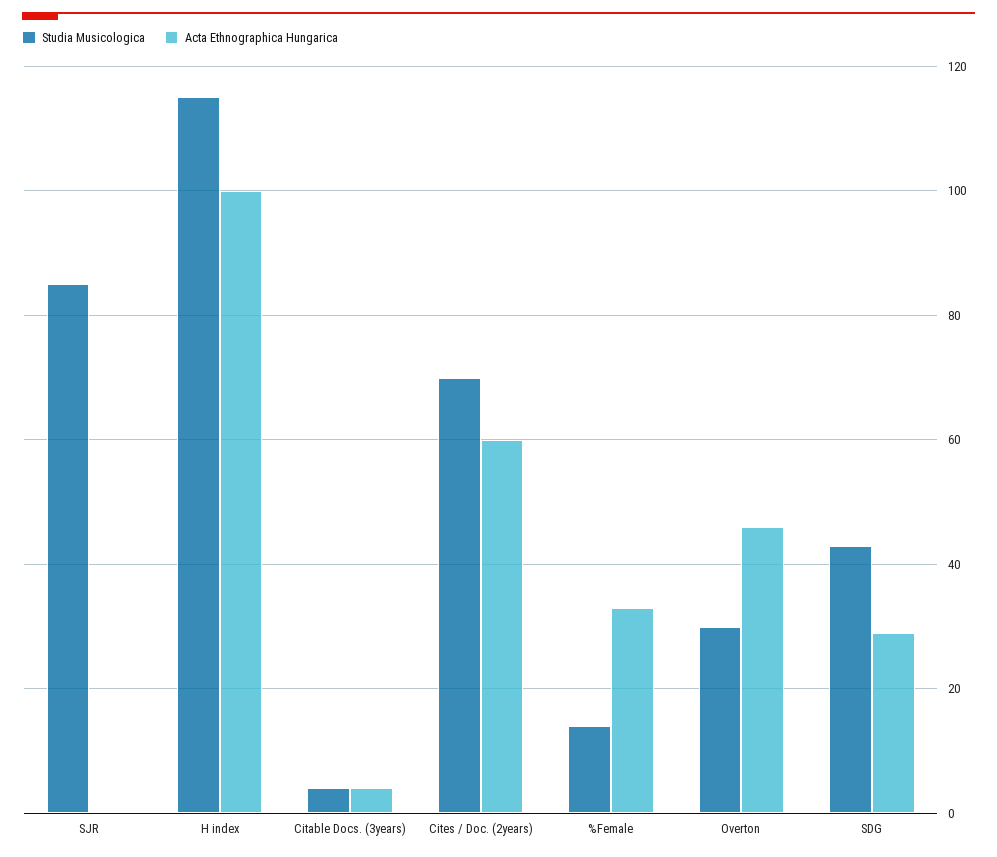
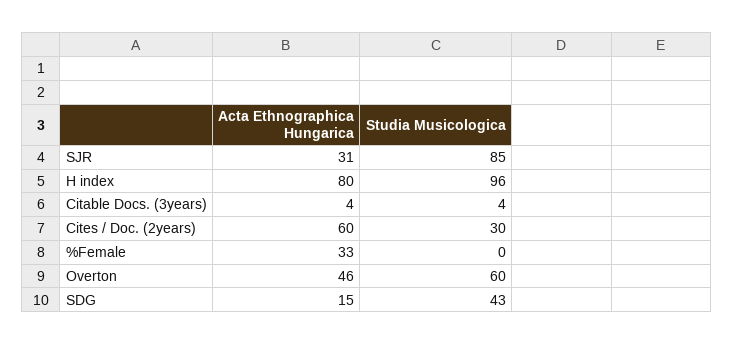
Acta Ethnographica Hungarica, SJR: 0 -> 31
Studia Musicologica, H index: 115 -> 96
Acta Ethnographica Hungarica, H index: 100 -> 80
Studia Musicologica, Cites / Doc. (2years): 70 -> 30
Studia Musicologica, %Female: 15 -> 0
Studia Musicologica, Overton: 30 -> 60
Acta Ethnographica Hungarica, SDG: 30 -> 15

